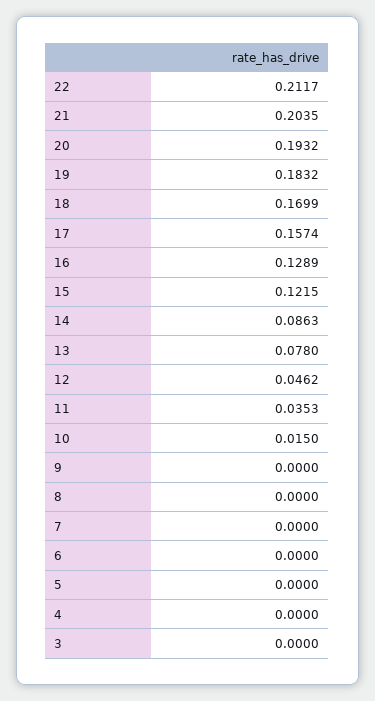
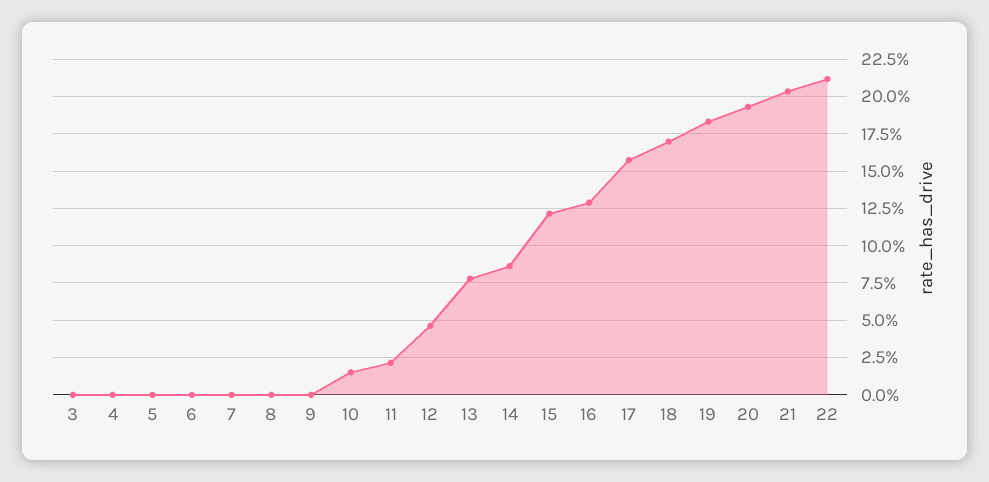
11: 0.0353 -> 0.02

